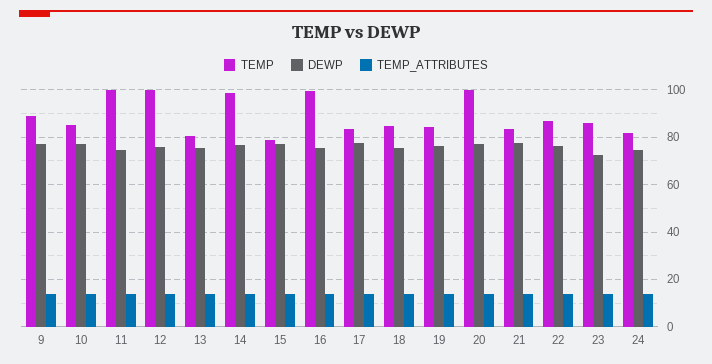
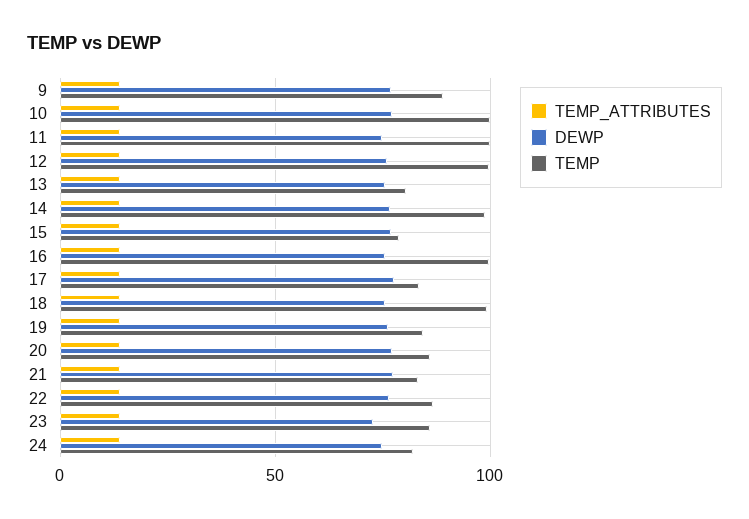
TEMP, 10: 85 -> 100
TEMP, 18: 85 -> 100
TEMP, 20: 100 -> 85

